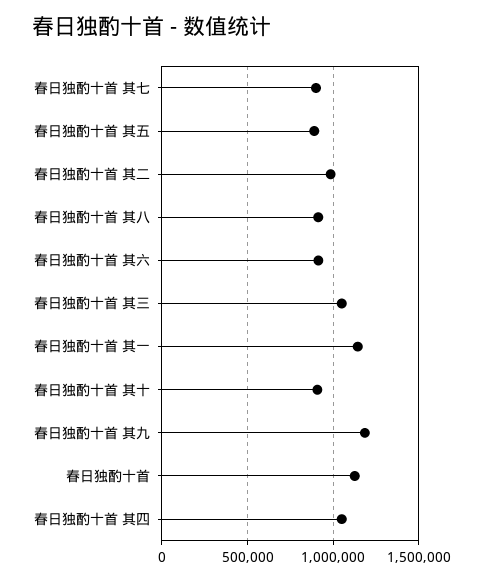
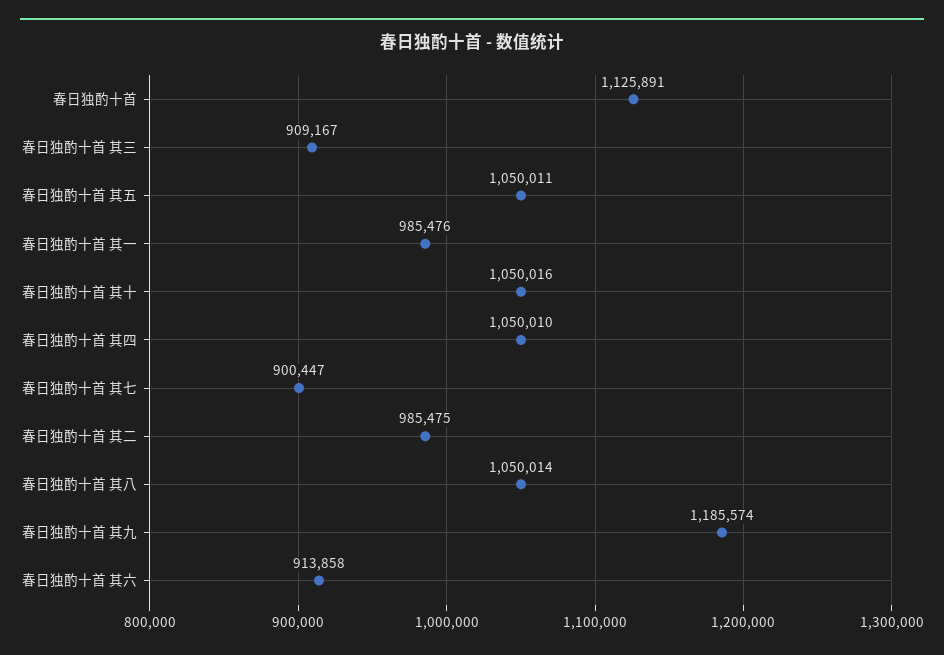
春日独酌十首 其五: 900000 -> 1050011
春日独酌十首 其八: 900000 -> 1050014
春日独酌十首 其三: 1050000 -> 909167
春日独酌十首 其一: 1150000 -> 985476
春日独酌十首 其十: 900000 -> 1050016

